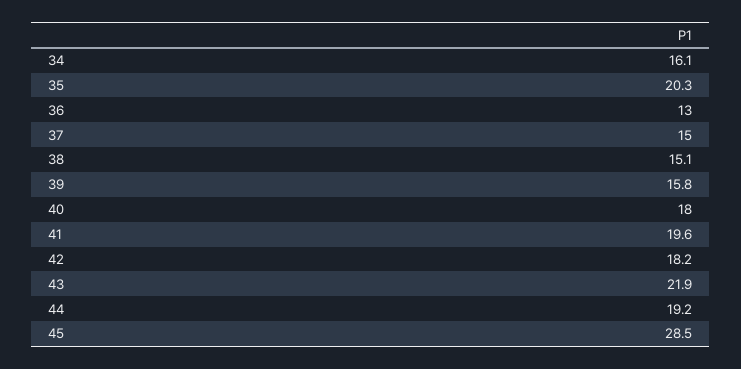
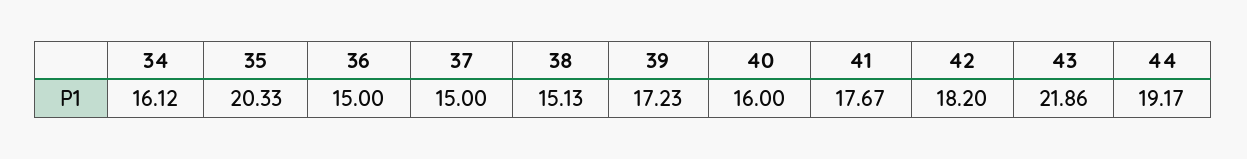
36: 13 -> 15
39: 15.8 -> 17.23
40: 18 -> 16
41: 19.6 -> 17.67
45: 28.5 -> none

